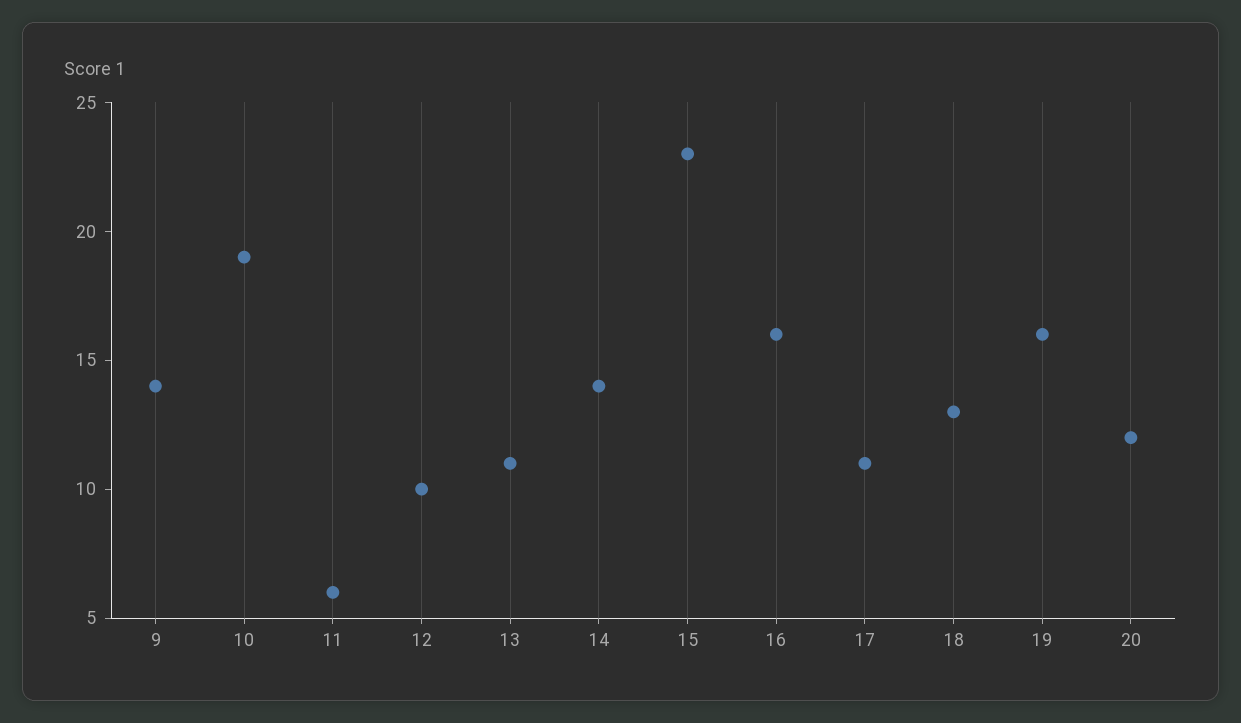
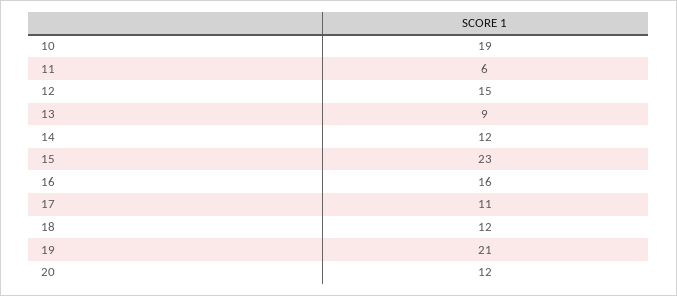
9: 14 -> none
12: 10 -> 15
13: 11 -> 9
14: 14 -> 12
18: 13 -> 12
19: 16 -> 21

